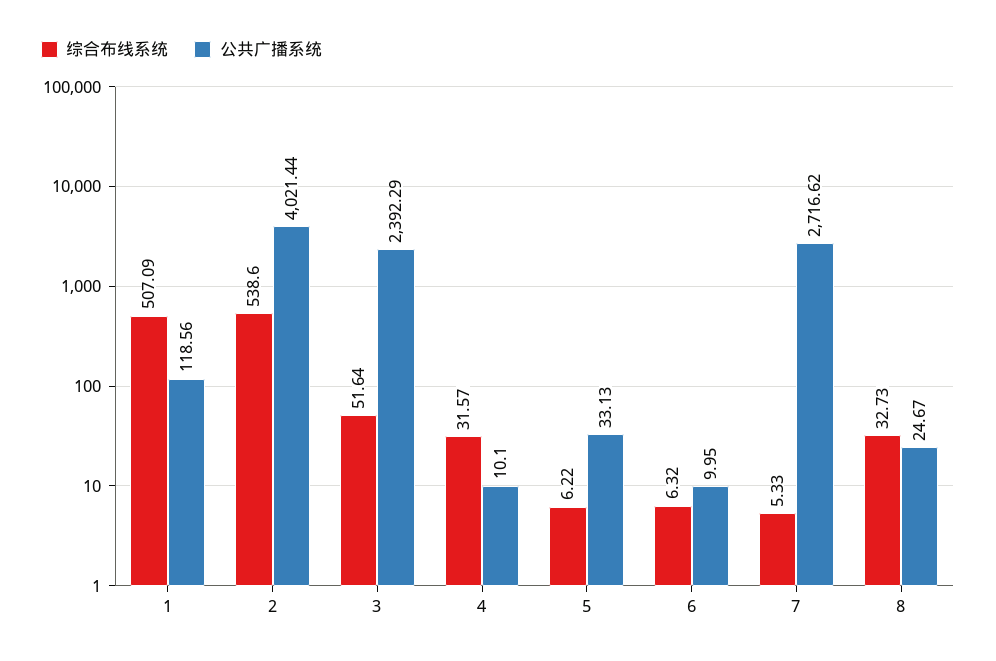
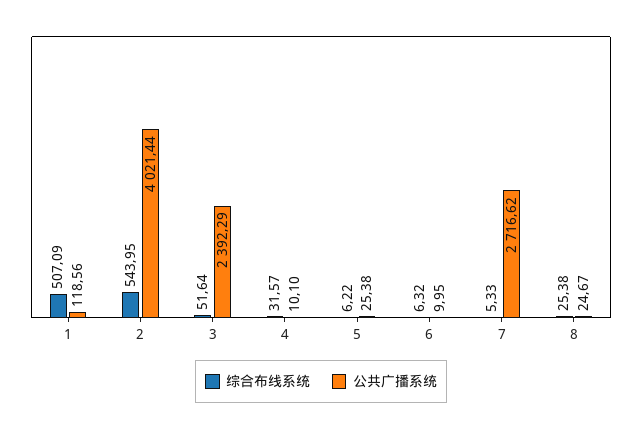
综合布线系统, 2: 538.6 -> 543.95
公共广播系统, 5: 33.13 -> 25.38
综合布线系统, 8: 32.73 -> 25.38

